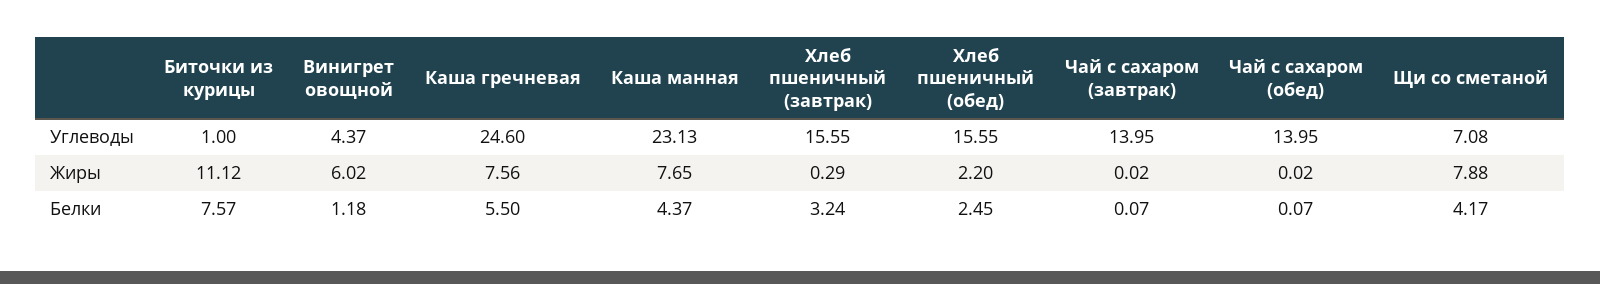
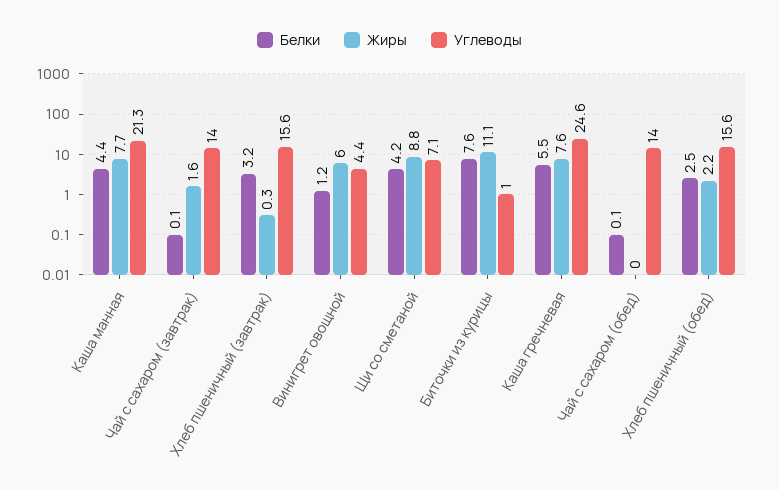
Углеводы, Каша манная: 23.13 -> 21.3
Жиры, Чай с сахаром (завтрак): 0.02 -> 1.6
Жиры, Щи со сметаной: 7.88 -> 8.8

